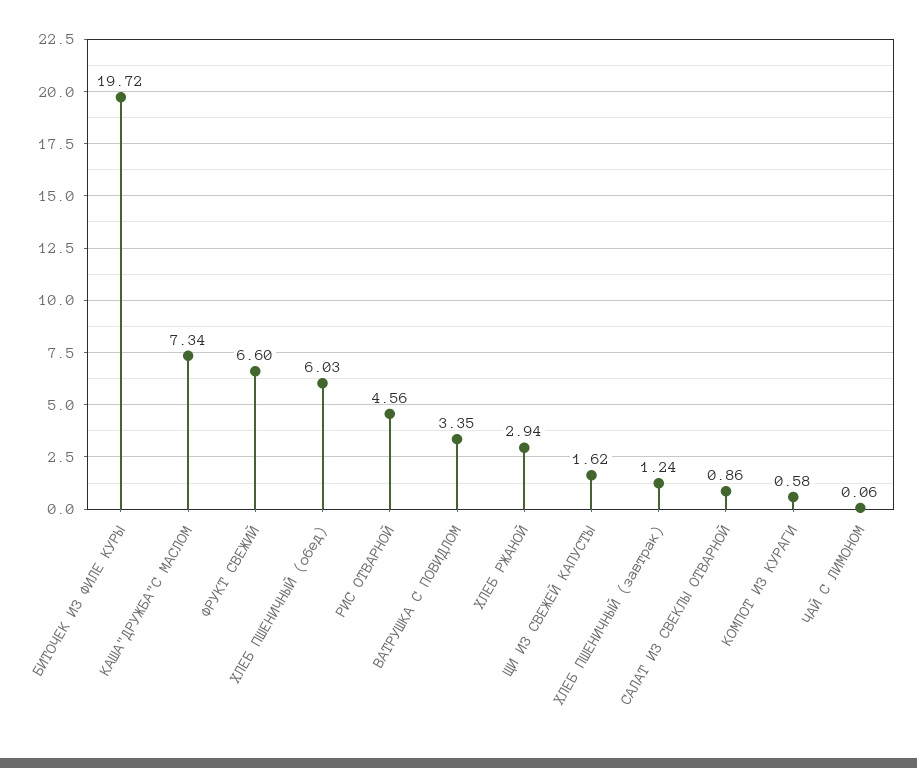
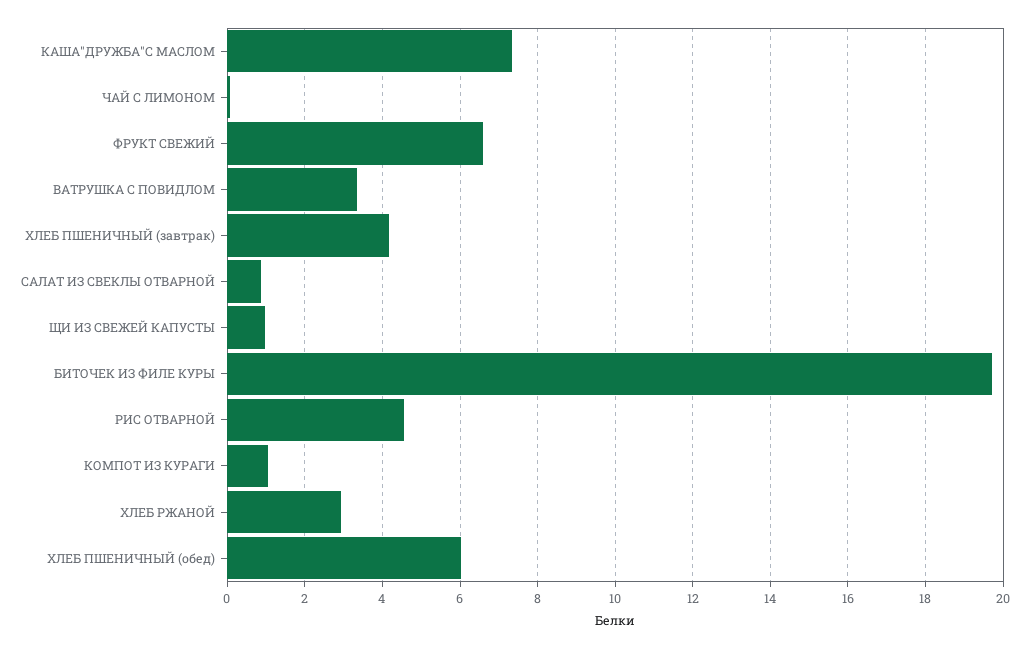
ЩИ ИЗ СВЕЖЕЙ КАПУСТЫ: 1.62 -> 1
ХЛЕБ ПШЕНИЧНЫЙ (завтрак): 1.24 -> 4.2
КОМПОТ ИЗ КУРАГИ: 0.58 -> 1

